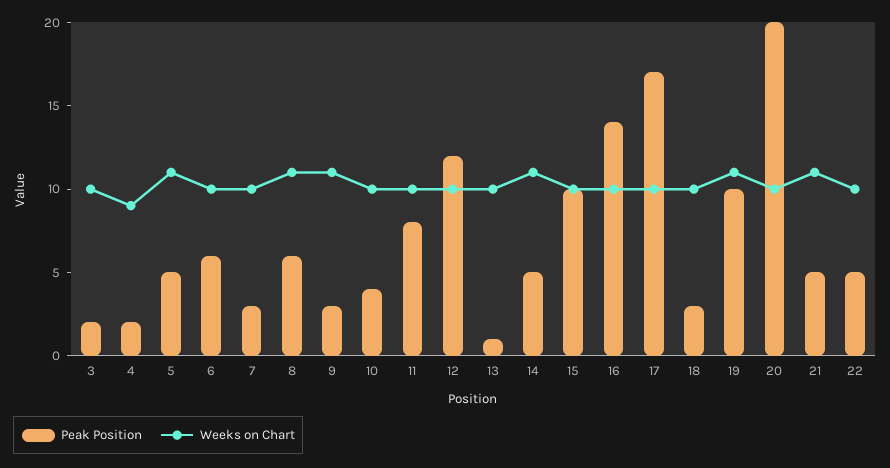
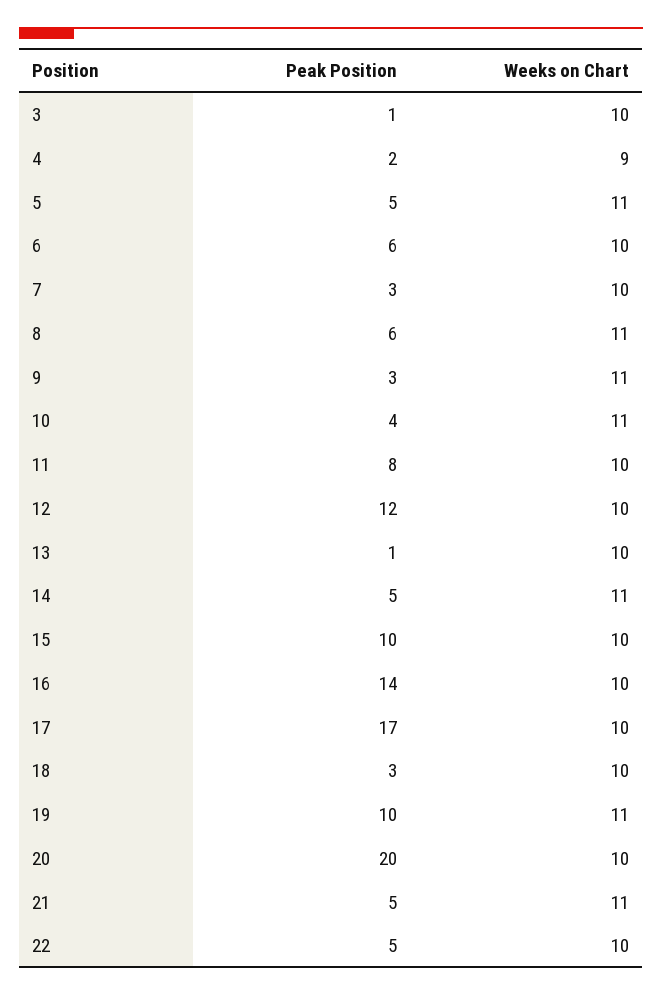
Peak Position, 3: 2 -> 1
Weeks on Chart, 10: 10 -> 11

